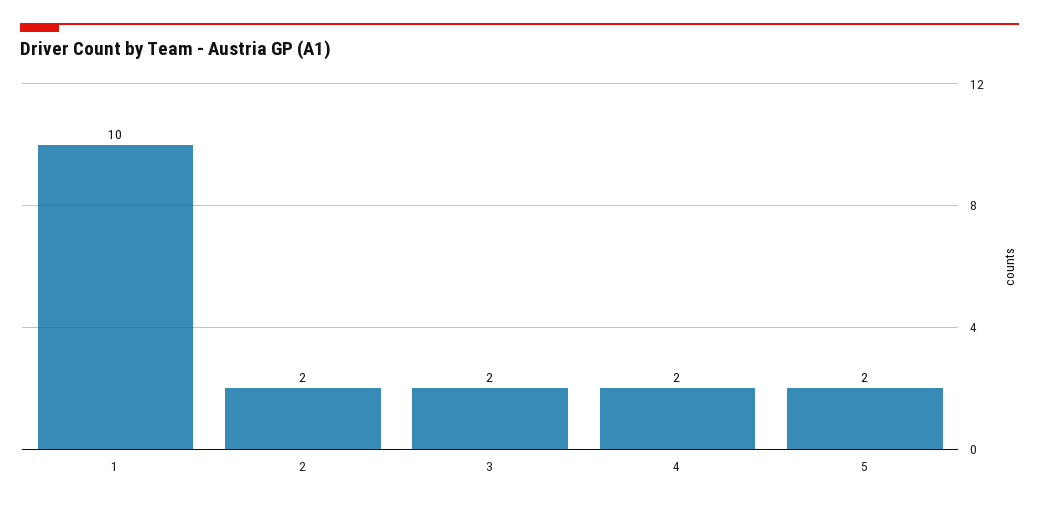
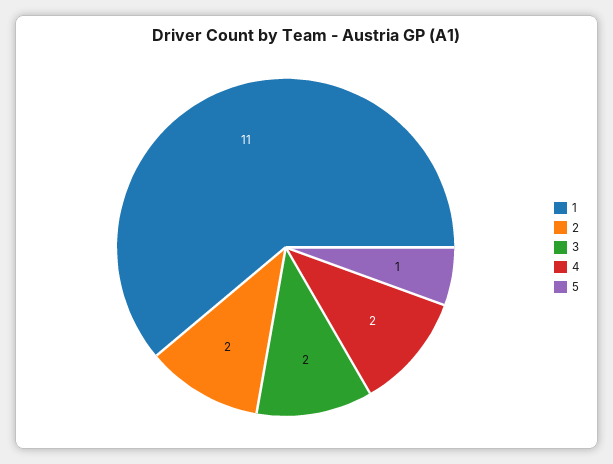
1: 10 -> 11
5: 2 -> 1

